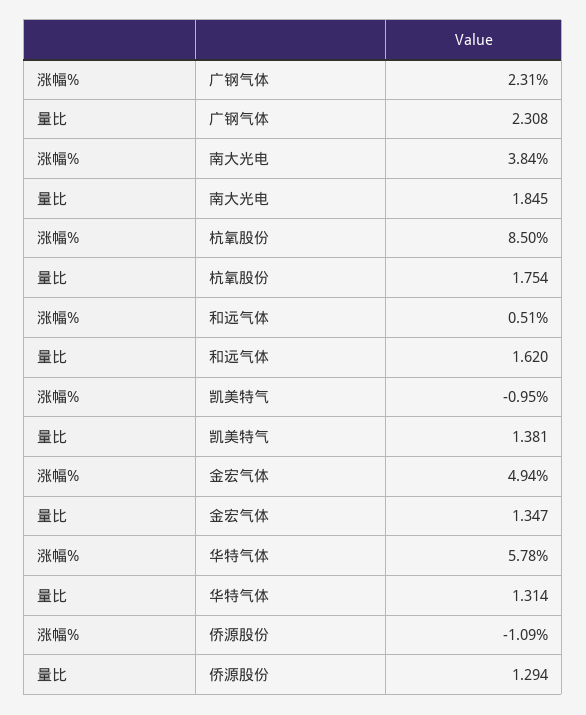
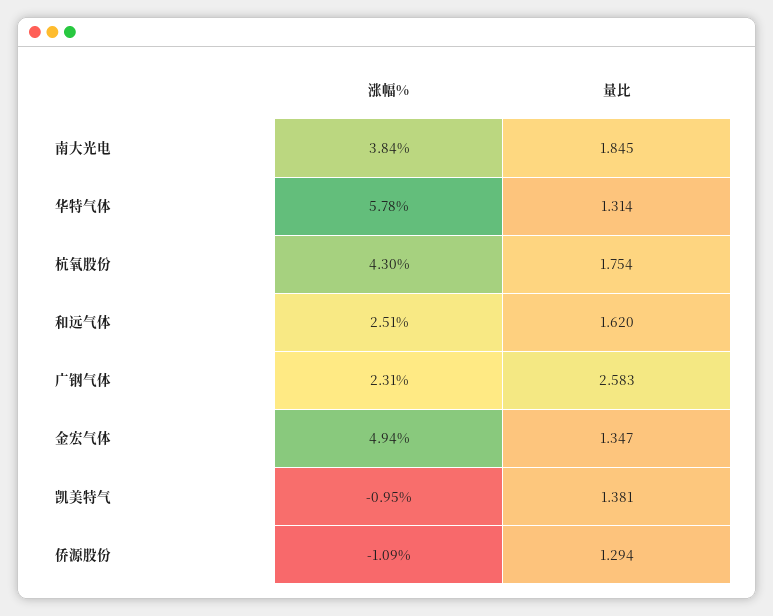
量比, 广钢气体: 2.308 -> 2.583
涨幅%, 杭氧股份: 8.5 -> 4.3
涨幅%, 和远气体: 0.51 -> 2.51

